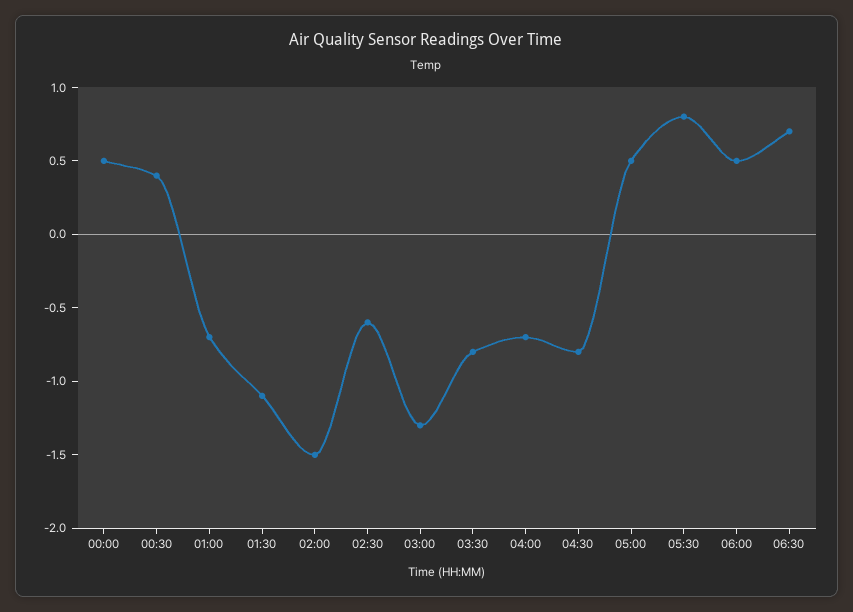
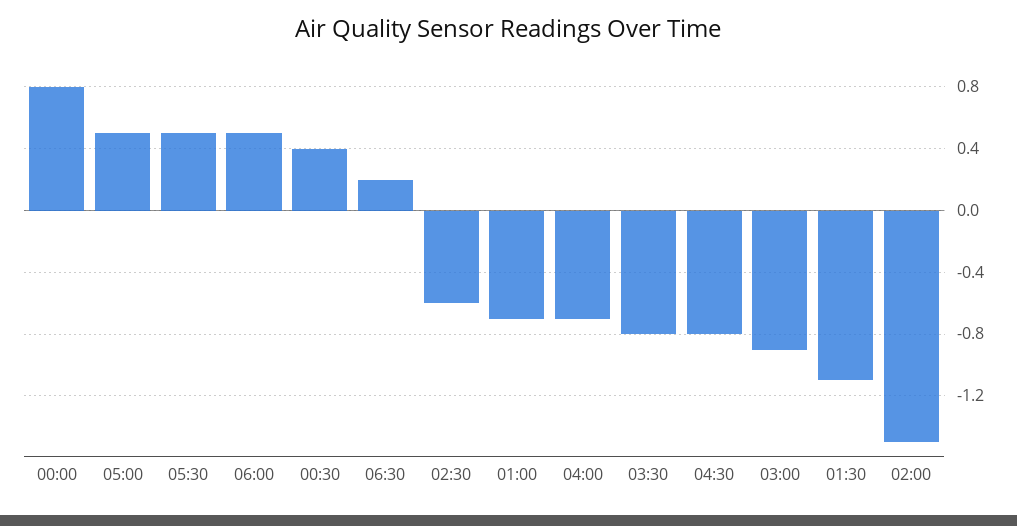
00:00: 0.5 -> 0.8
03:00: -1.3 -> -0.9
05:30: 0.8 -> 0.5
06:30: 0.7 -> 0.2

